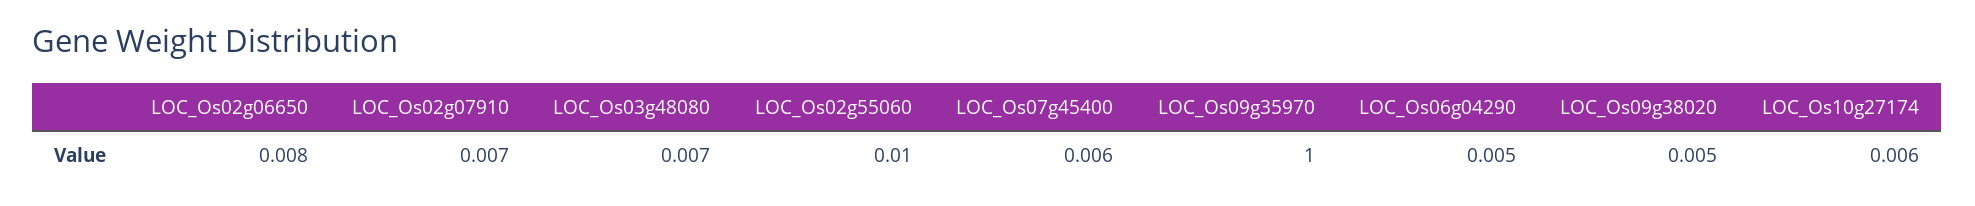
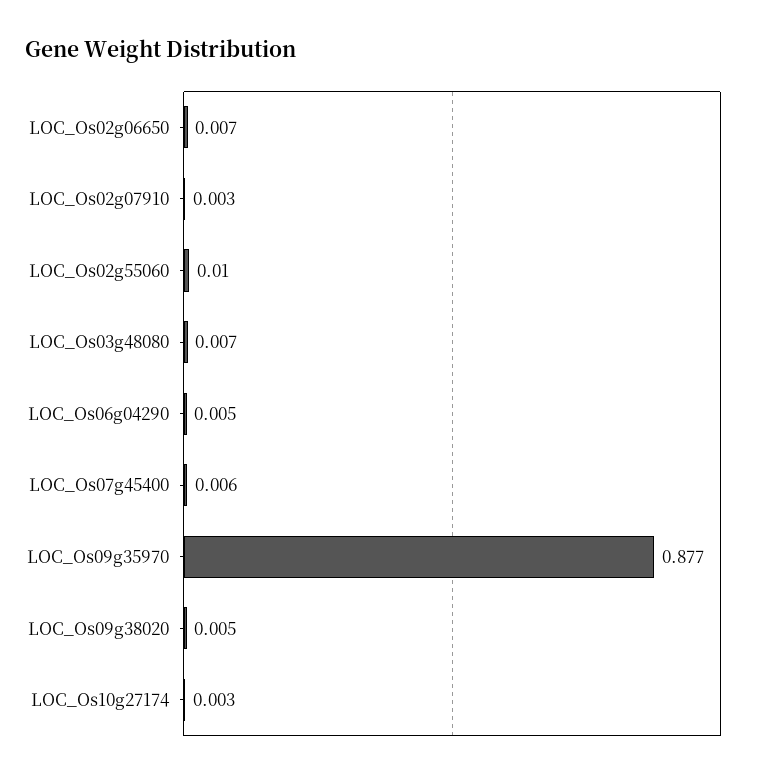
LOC_Os02g06650: 0.008 -> 0.007
LOC_Os02g07910: 0.007 -> 0.003
LOC_Os09g35970: 1 -> 0.877
LOC_Os10g27174: 0.006 -> 0.003

